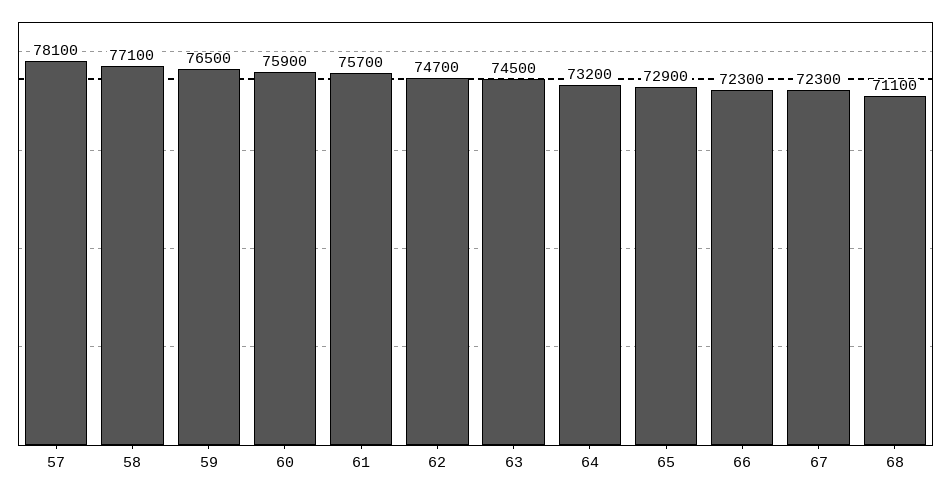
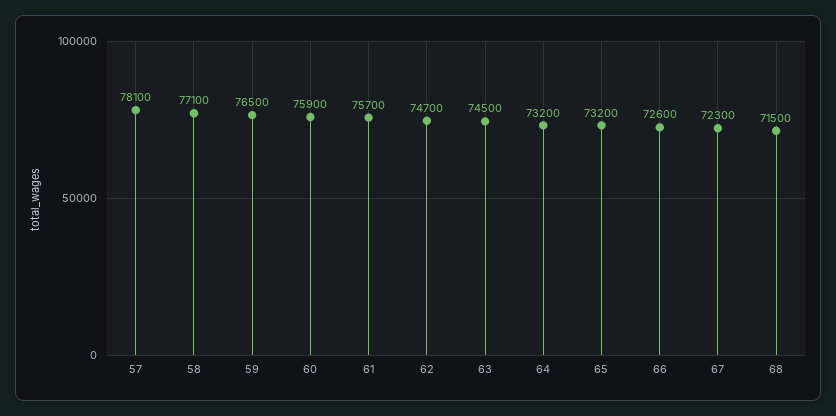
65: 72900 -> 73200
66: 72300 -> 72600
68: 71100 -> 71500

